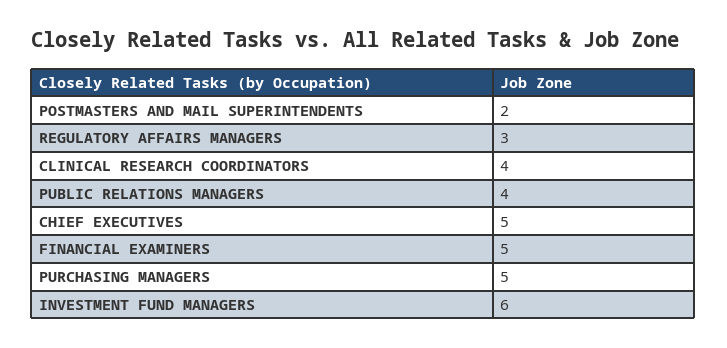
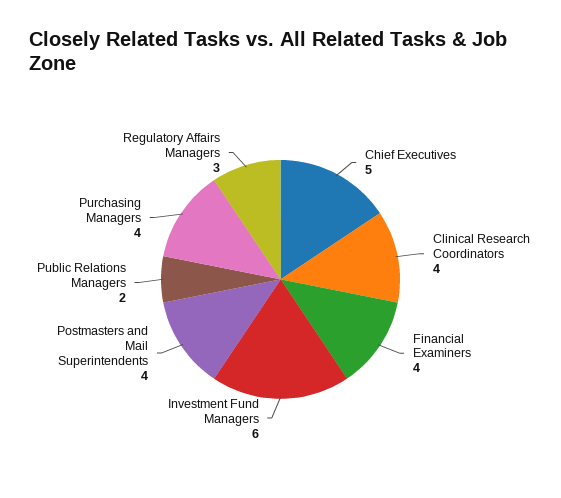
POSTMASTERS AND MAIL SUPERINTENDENTS: 2 -> 4
PUBLIC RELATIONS MANAGERS: 4 -> 2
FINANCIAL EXAMINERS: 5 -> 4
PURCHASING MANAGERS: 5 -> 4

